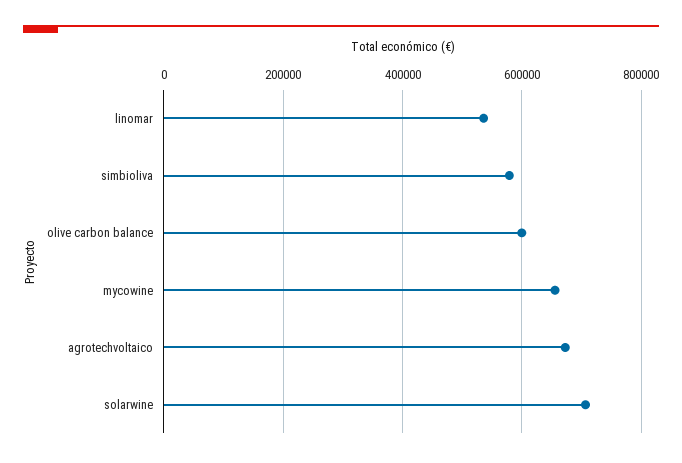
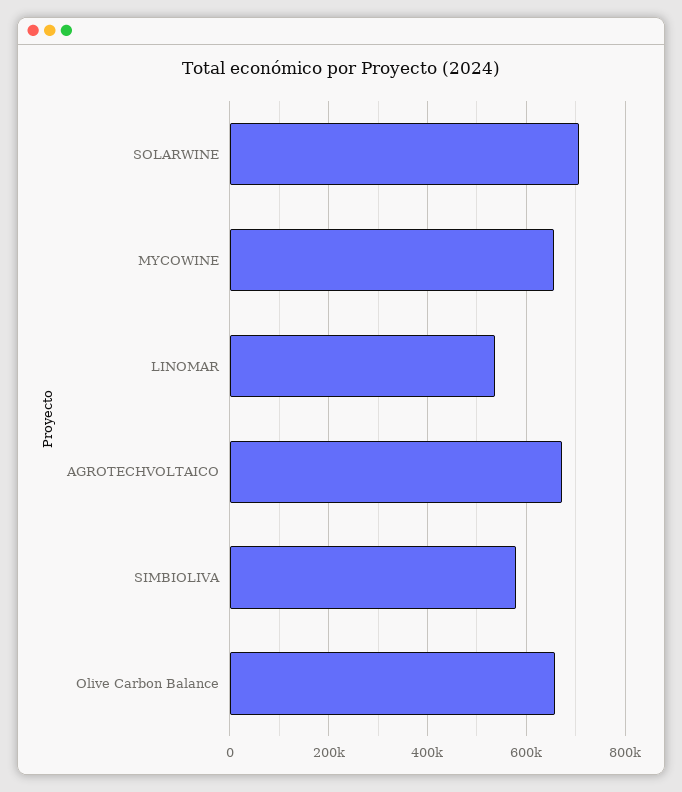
olive carbon balance: 600000 -> 660000

